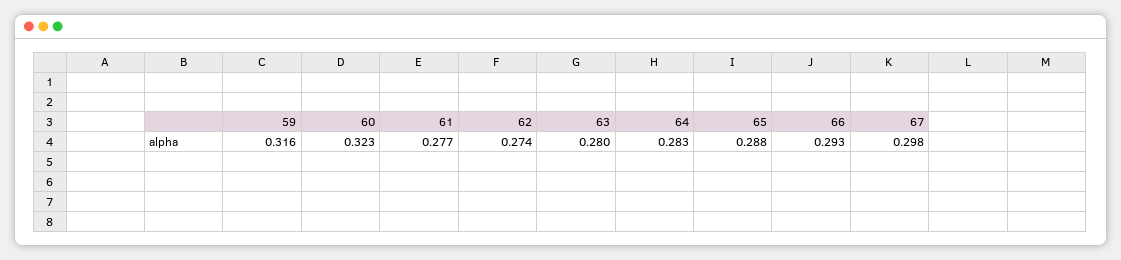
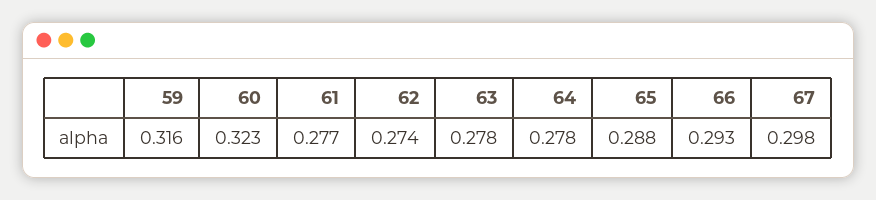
63: 0.28 -> 0.278
64: 0.283 -> 0.278

